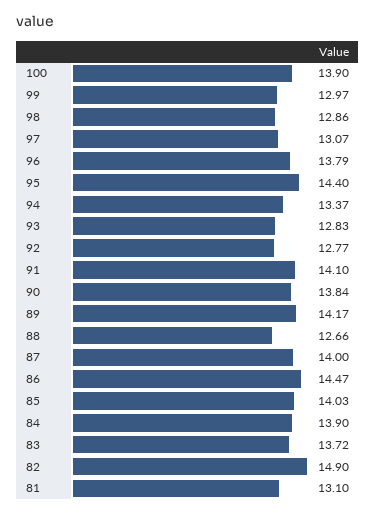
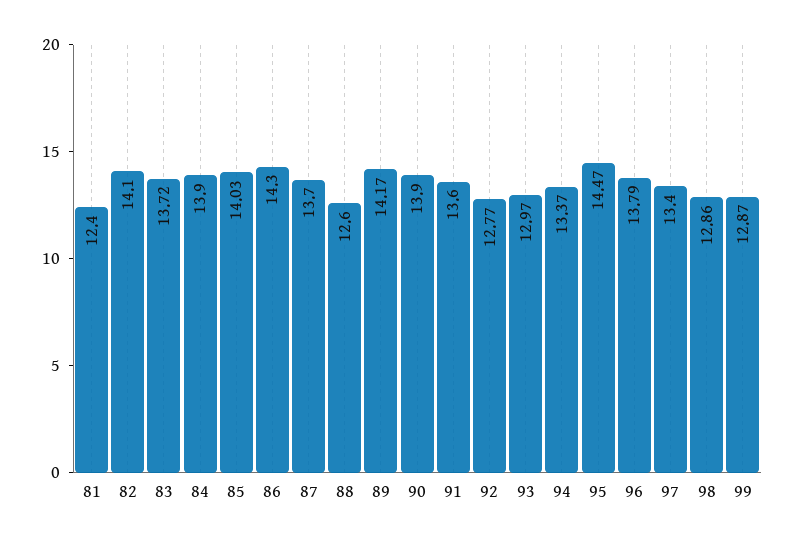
100: 13.9 -> none
99: 12.97 -> 12.87
97: 13.07 -> 13.4
95: 14.4 -> 14.47
93: 12.83 -> 12.97
91: 14.1 -> 13.6
90: 13.84 -> 13.9
88: 12.66 -> 12.6
87: 14 -> 13.7
86: 14.47 -> 14.3
82: 14.9 -> 14.1
81: 13.1 -> 12.4

